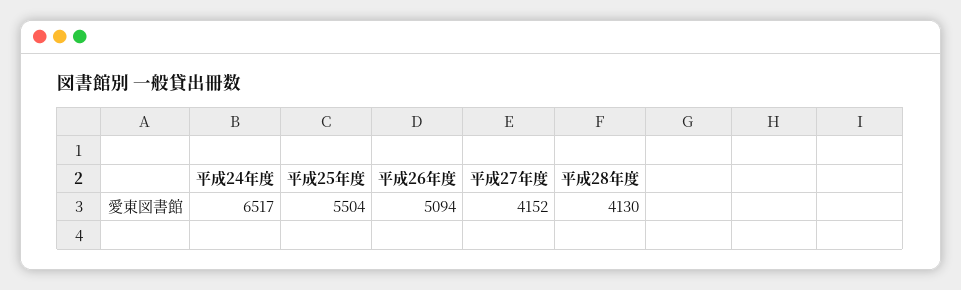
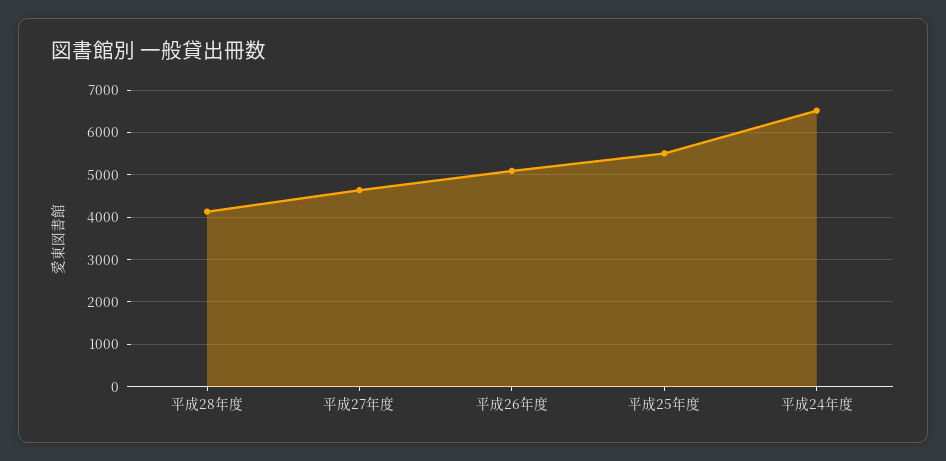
平成27年度: 4152 -> 4600

